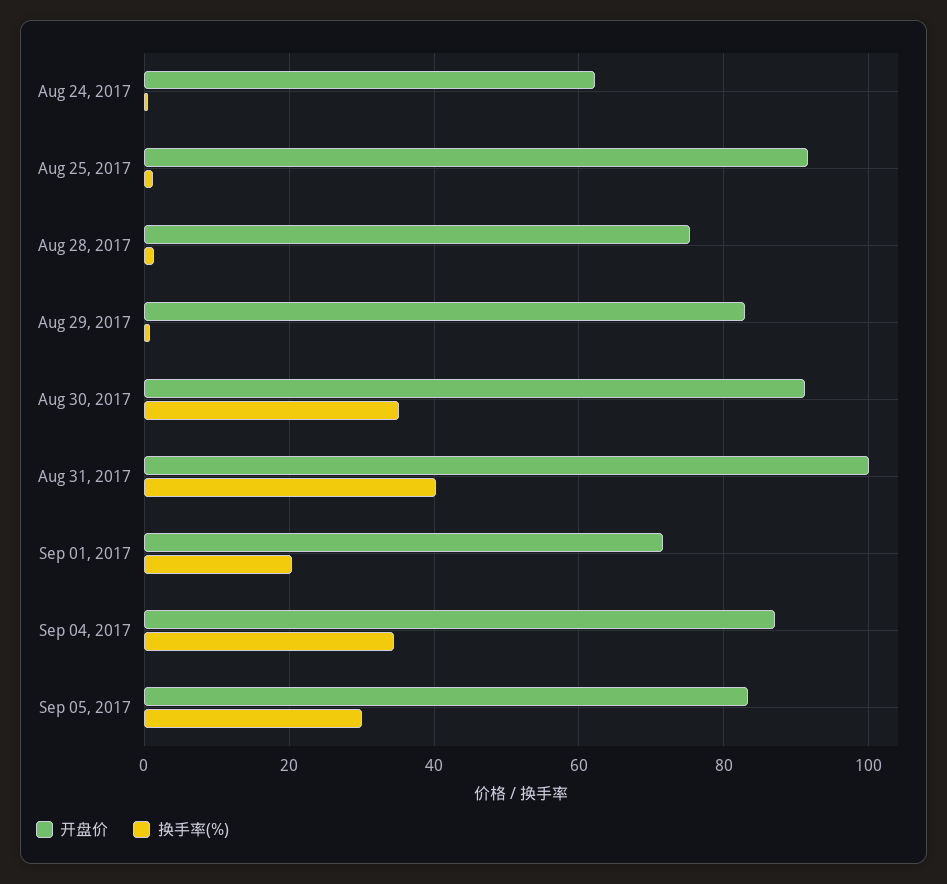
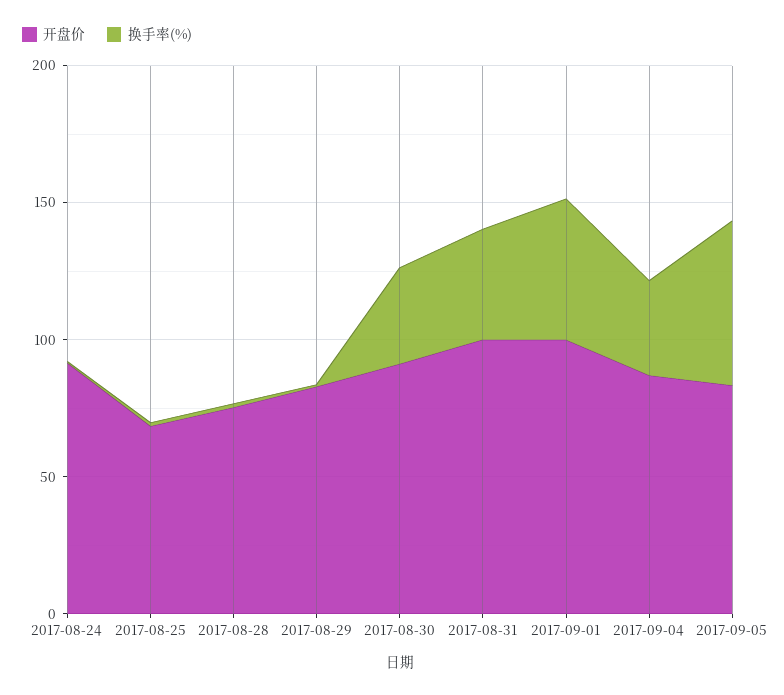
开盘价, Aug 24, 2017: 62 -> 90
开盘价, Aug 25, 2017: 92 -> 70
开盘价, Sep 01, 2017: 72 -> 100
换手率(%), Sep 01, 2017: 20 -> 50
换手率(%), Sep 05, 2017: 30 -> 60

